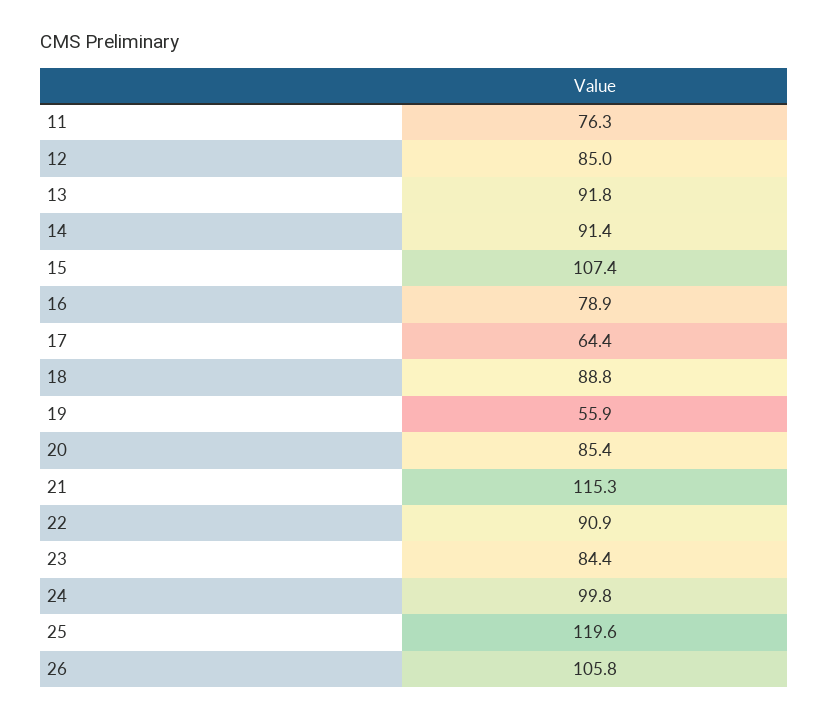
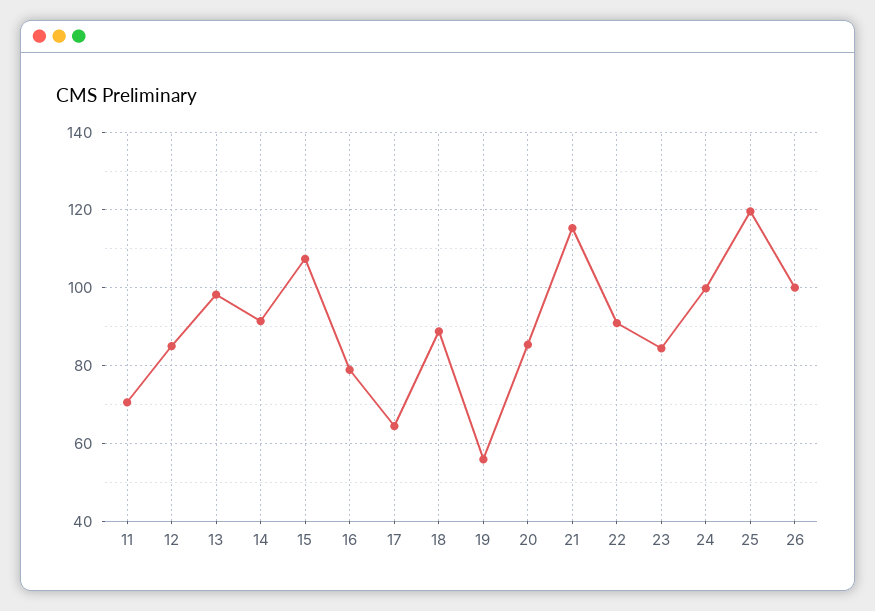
11: 76.3 -> 70
13: 91.8 -> 98
26: 105.8 -> 100

